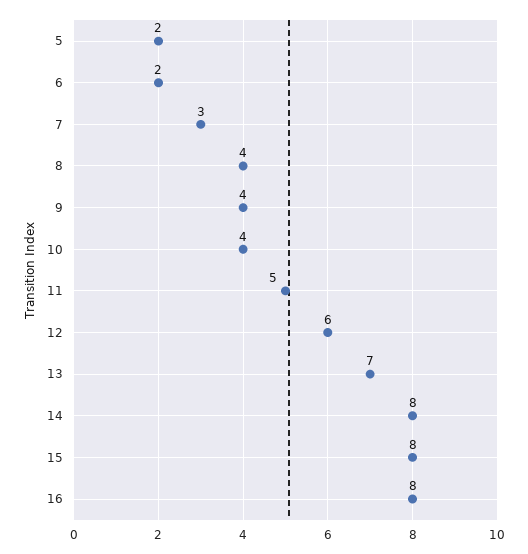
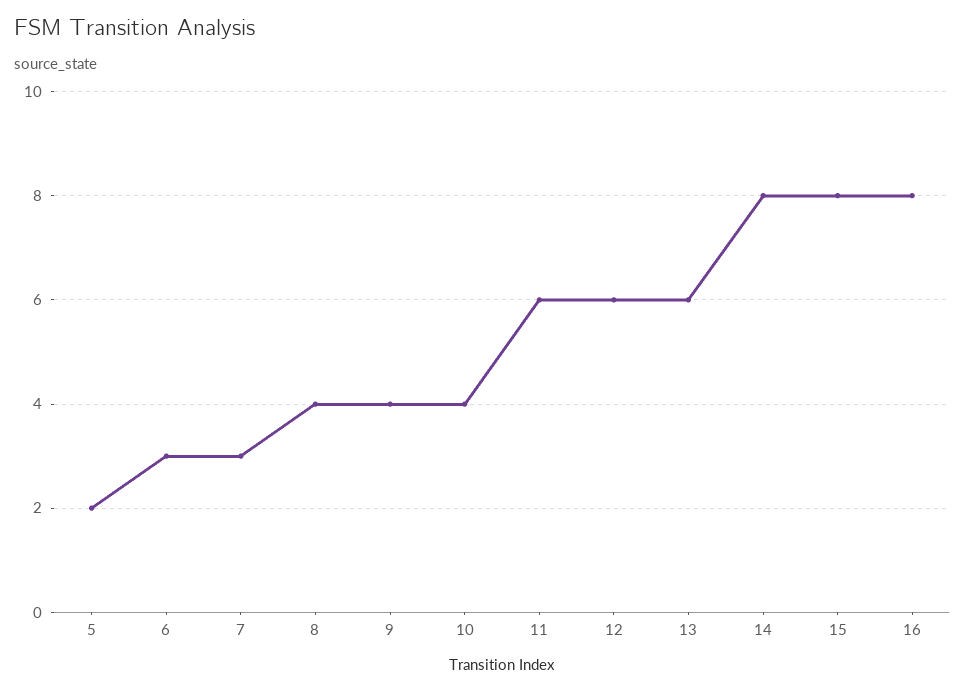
6: 2 -> 3
11: 5 -> 6
13: 7 -> 6

